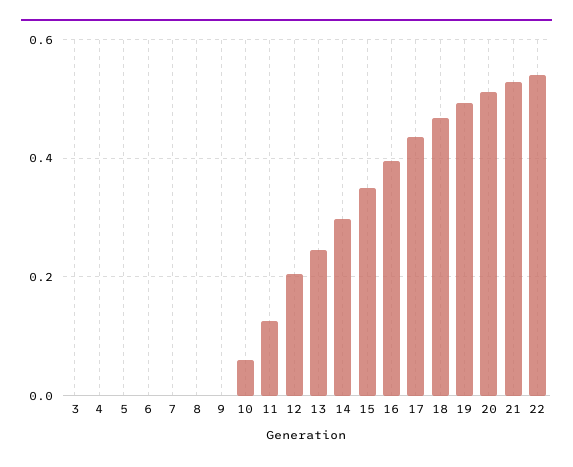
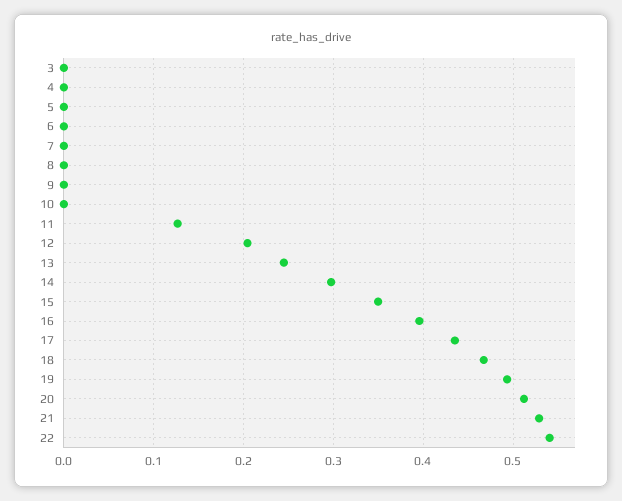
10: 0.06 -> 0

